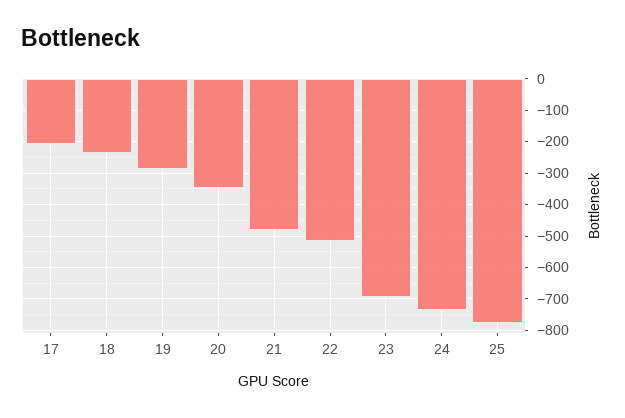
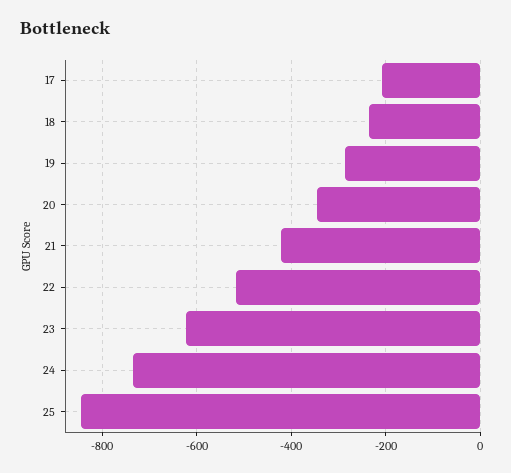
21: -480 -> -420
23: -700 -> -620
25: -780 -> -840

